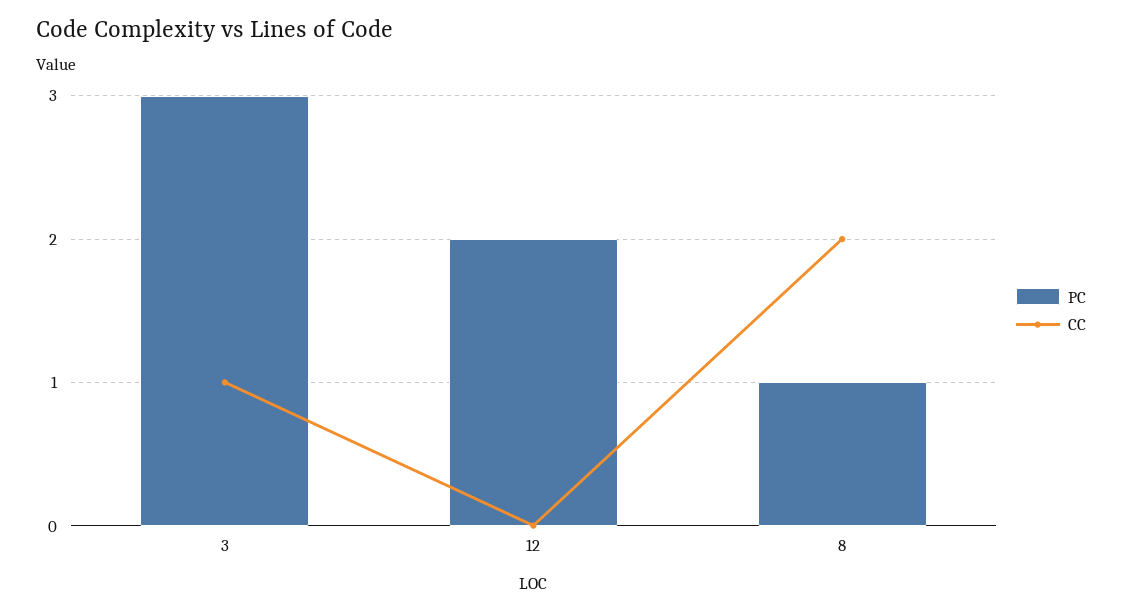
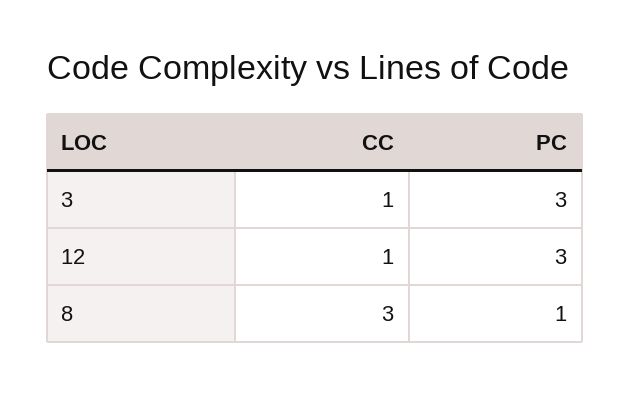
PC, 12: 2 -> 3
CC, 12: 0 -> 1
CC, 8: 2 -> 3

